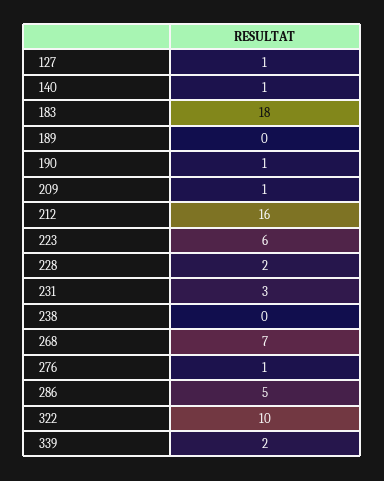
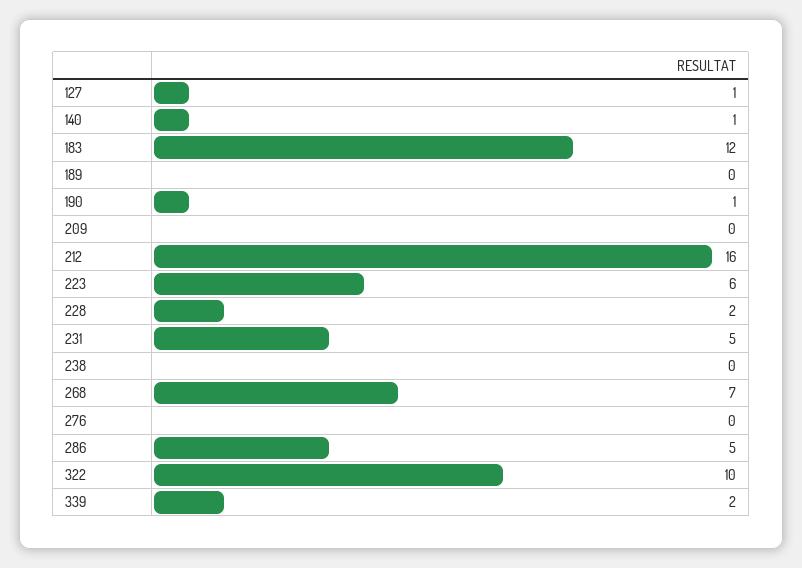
183: 18 -> 12
209: 1 -> 0
231: 3 -> 5
276: 1 -> 0

